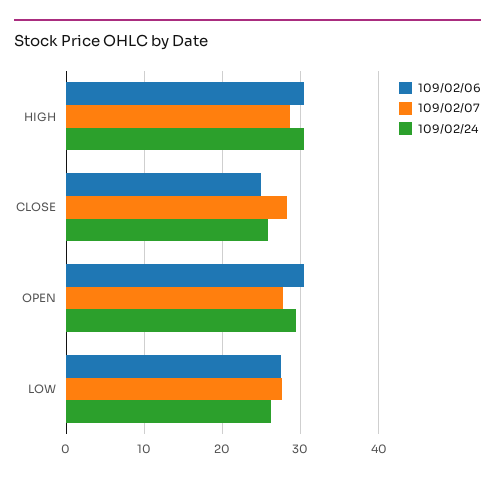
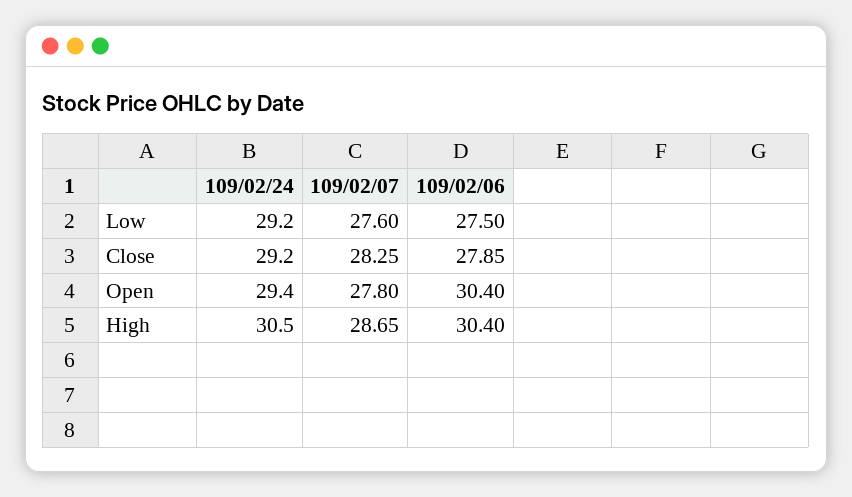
109/02/06, CLOSE: 25 -> 27.85
109/02/24, CLOSE: 26 -> 29.2
109/02/24, LOW: 26 -> 29.2

